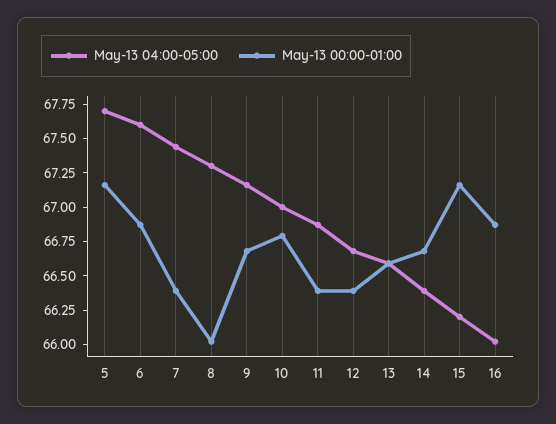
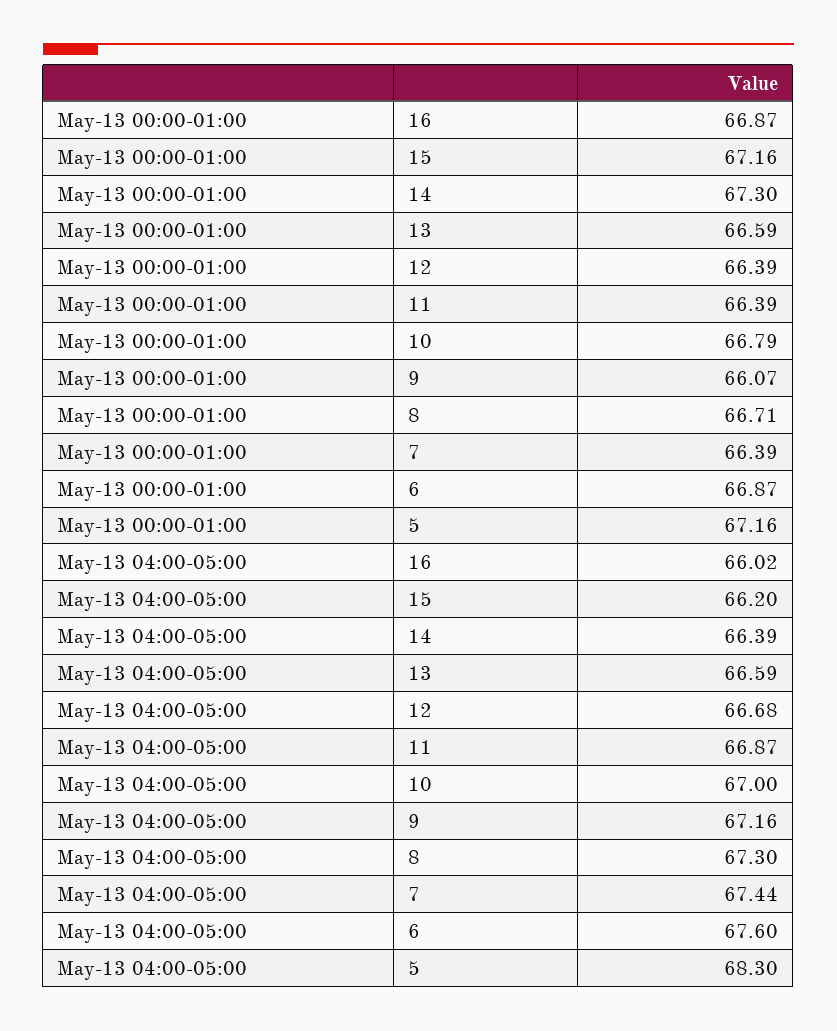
May-13 04:00-05:00, 5: 67.75 -> 68.3
May-13 00:00-01:00, 8: 66 -> 66.71
May-13 00:00-01:00, 9: 66.75 -> 66.07
May-13 00:00-01:00, 14: 66.75 -> 67.3

